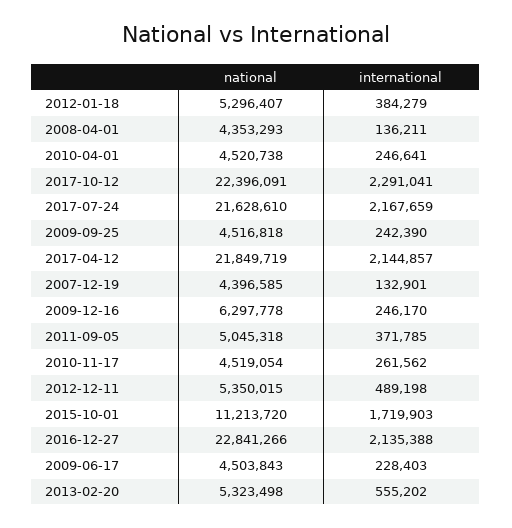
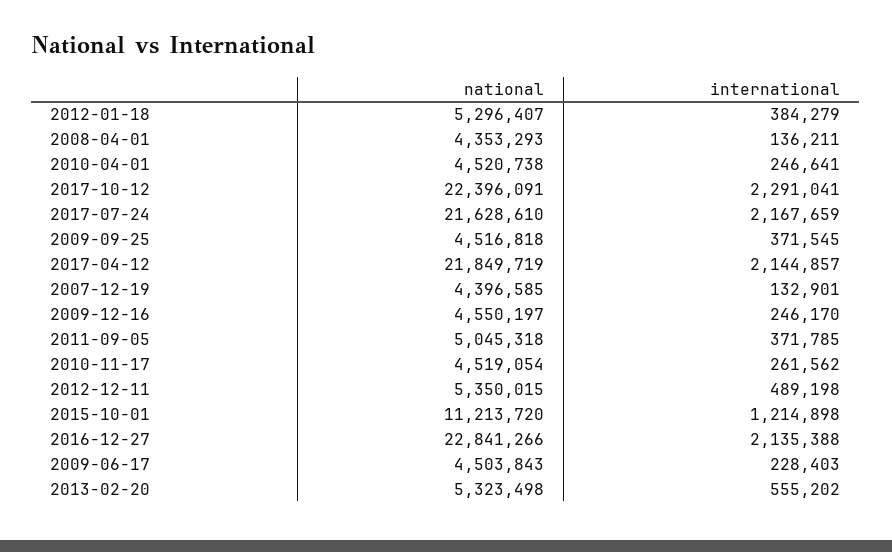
international, 2009-09-25: 242390 -> 371545
national, 2009-12-16: 6297778 -> 4550197
international, 2015-10-01: 1719903 -> 1214898

